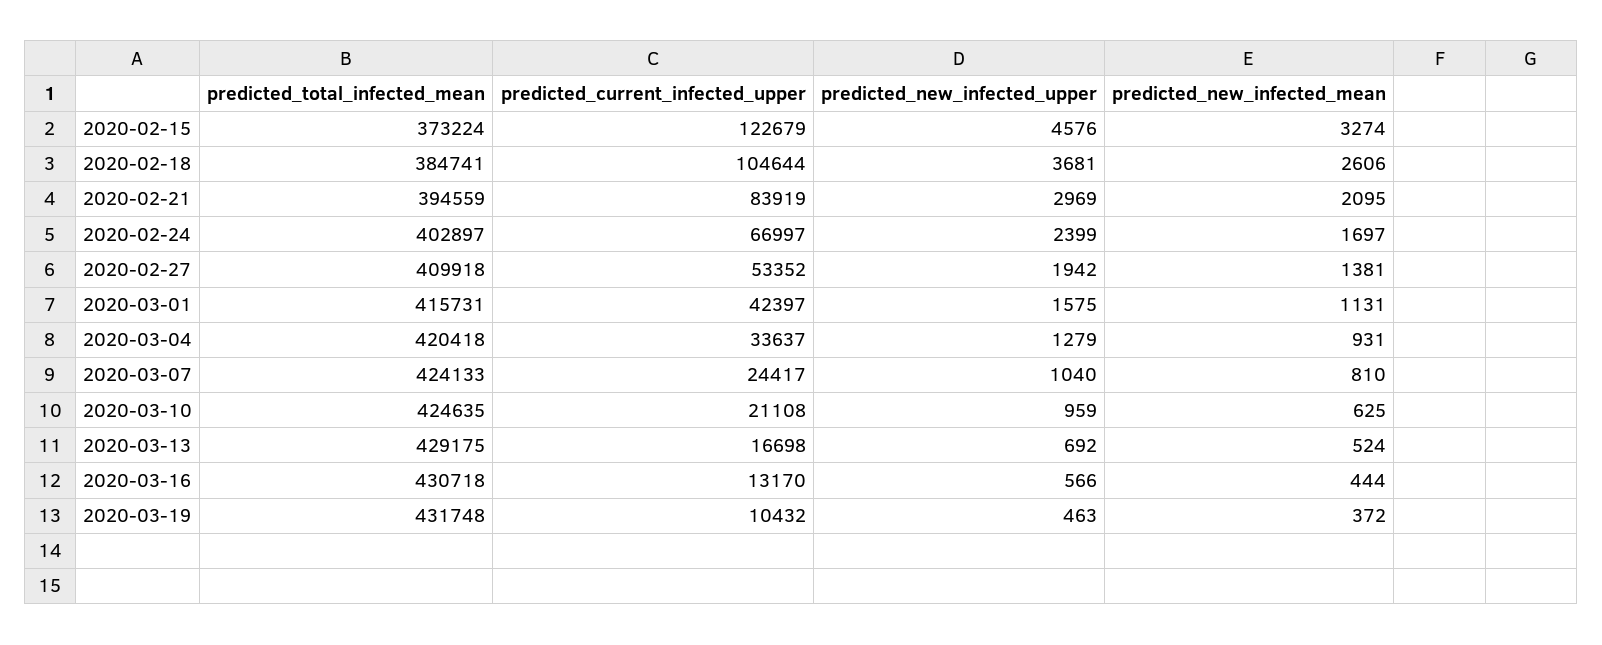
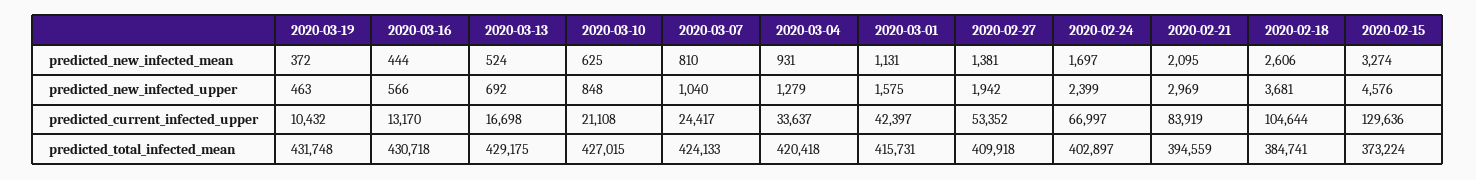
predicted_current_infected_upper, 2020-02-15: 122679 -> 129636
predicted_total_infected_mean, 2020-03-10: 424635 -> 427015
predicted_new_infected_upper, 2020-03-10: 959 -> 848

